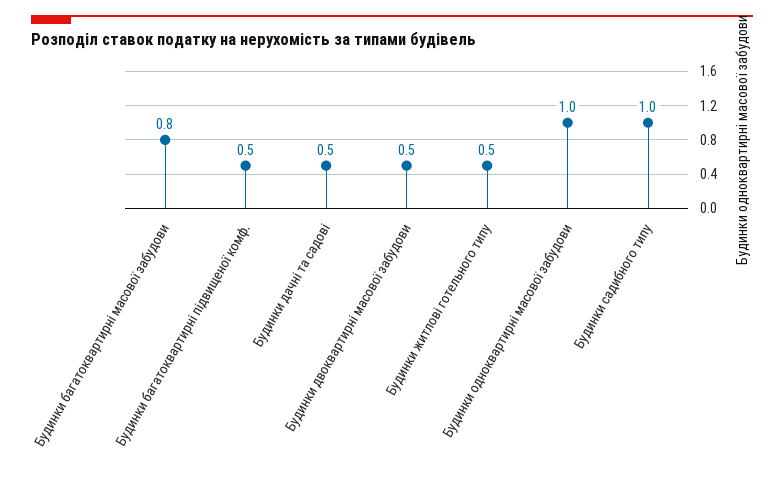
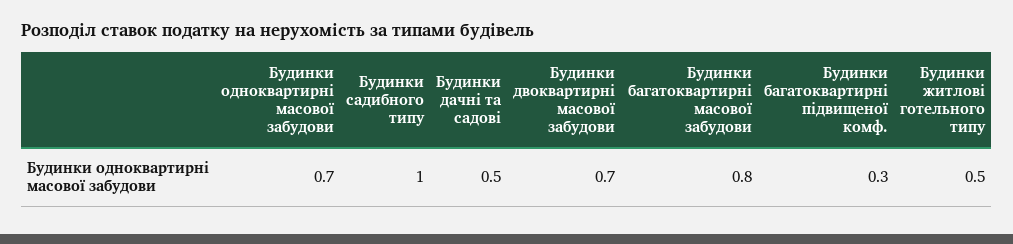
Будинки багатоквартирні підвищеної комф.: 0.5 -> 0.3
Будинки двоквартирні масової забудови: 0.5 -> 0.7
Будинки одноквартирні масової забудови: 1 -> 0.7

